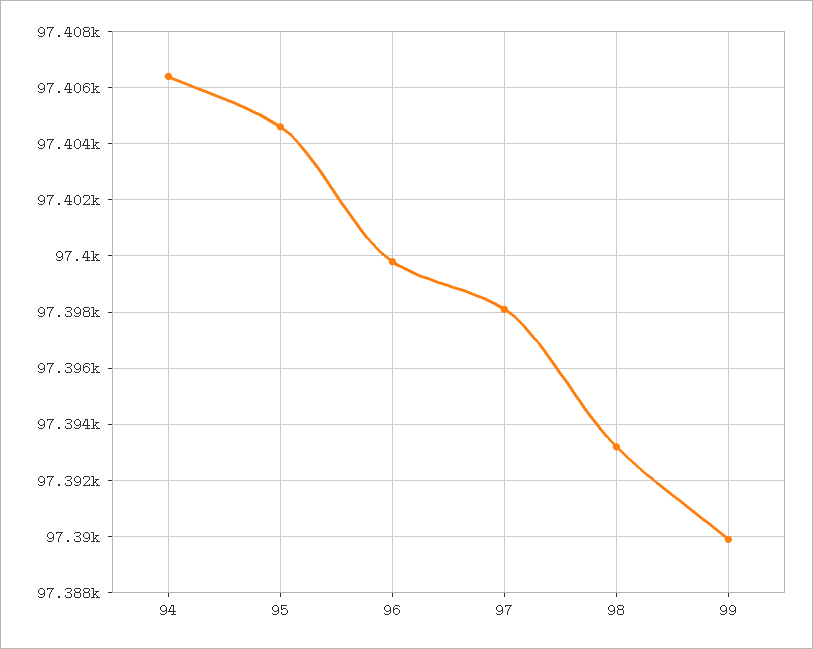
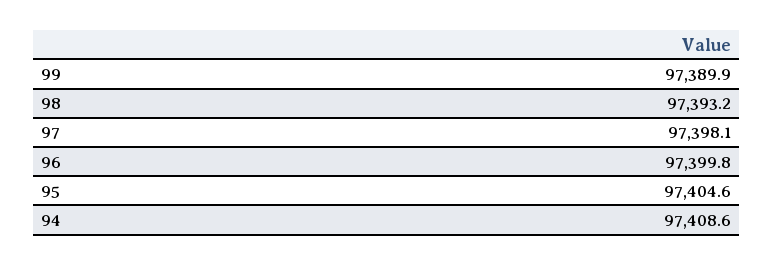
94: 97406.5 -> 97408.6

